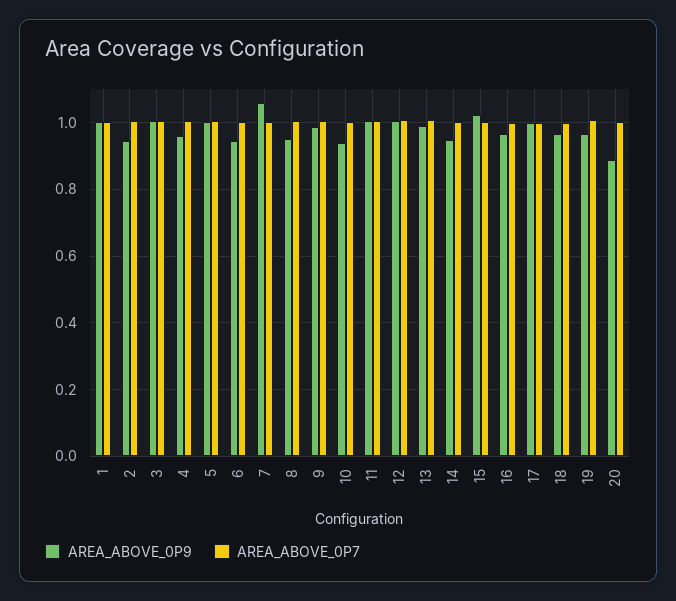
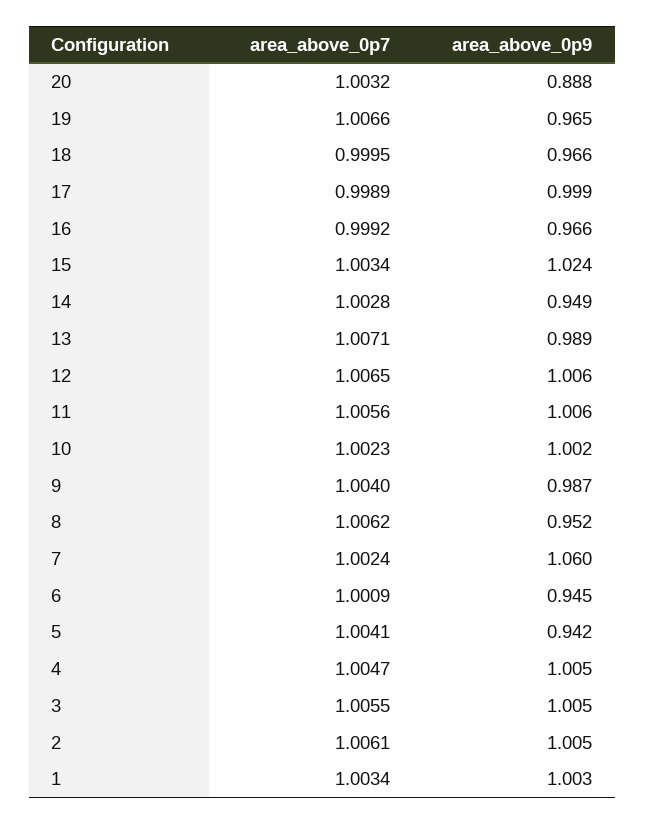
AREA_ABOVE_0P9, 2: 0.94 -> 1.005
AREA_ABOVE_0P9, 4: 0.96 -> 1.005
AREA_ABOVE_0P9, 5: 1 -> 0.942
AREA_ABOVE_0P9, 10: 0.94 -> 1.002

